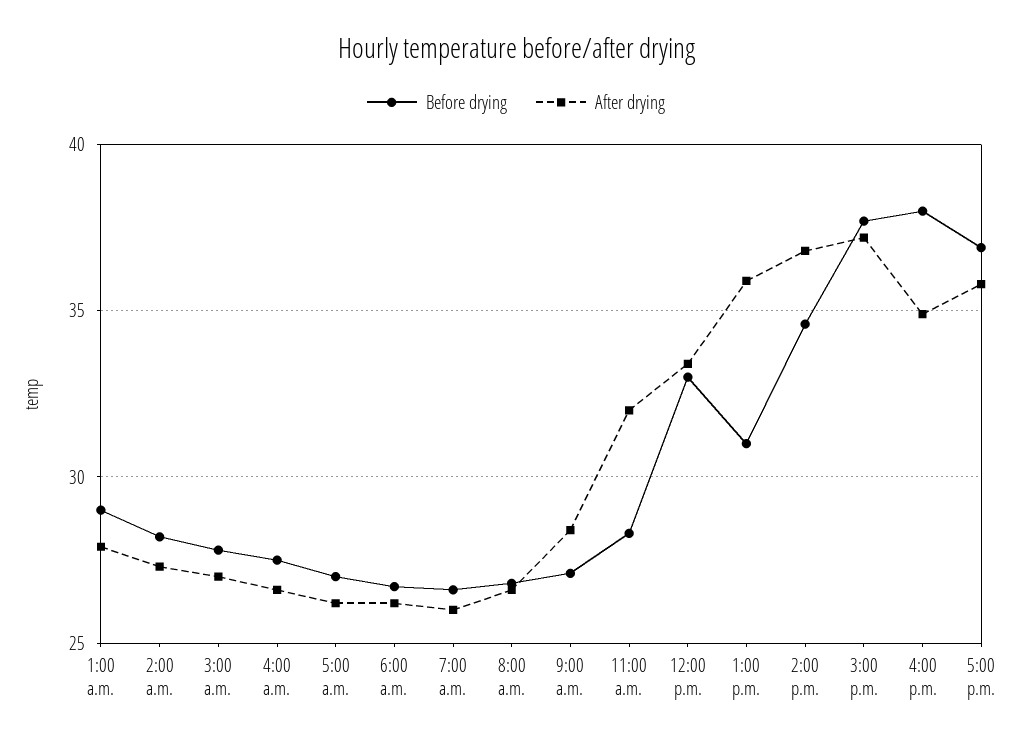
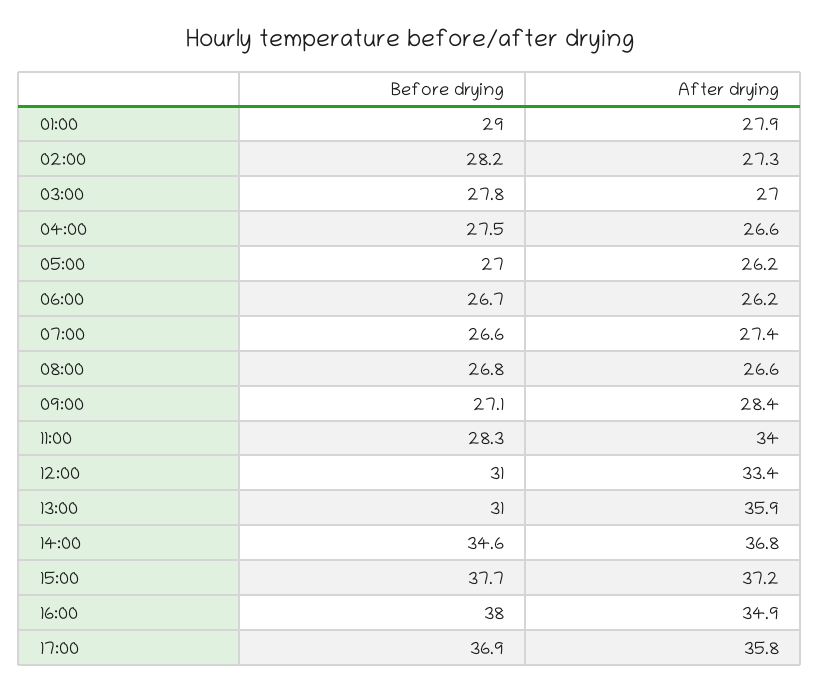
After drying, 7:00 a.m.: 26 -> 27.4
After drying, 11:00 a.m.: 32 -> 34
Before drying, 12:00 p.m.: 33 -> 31

